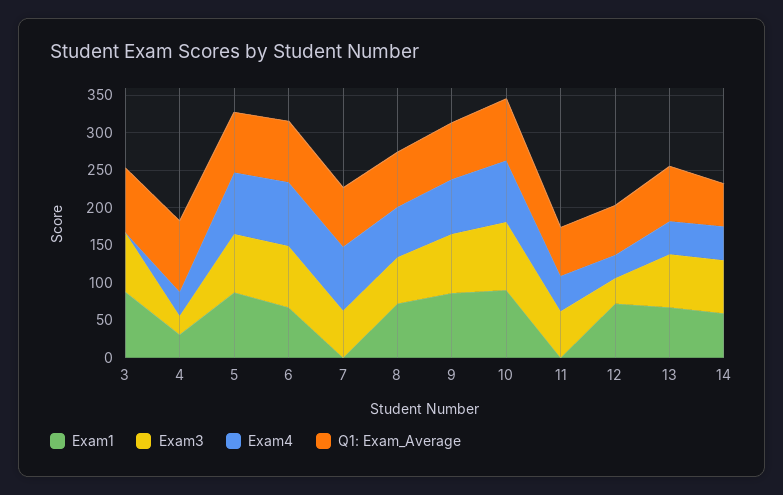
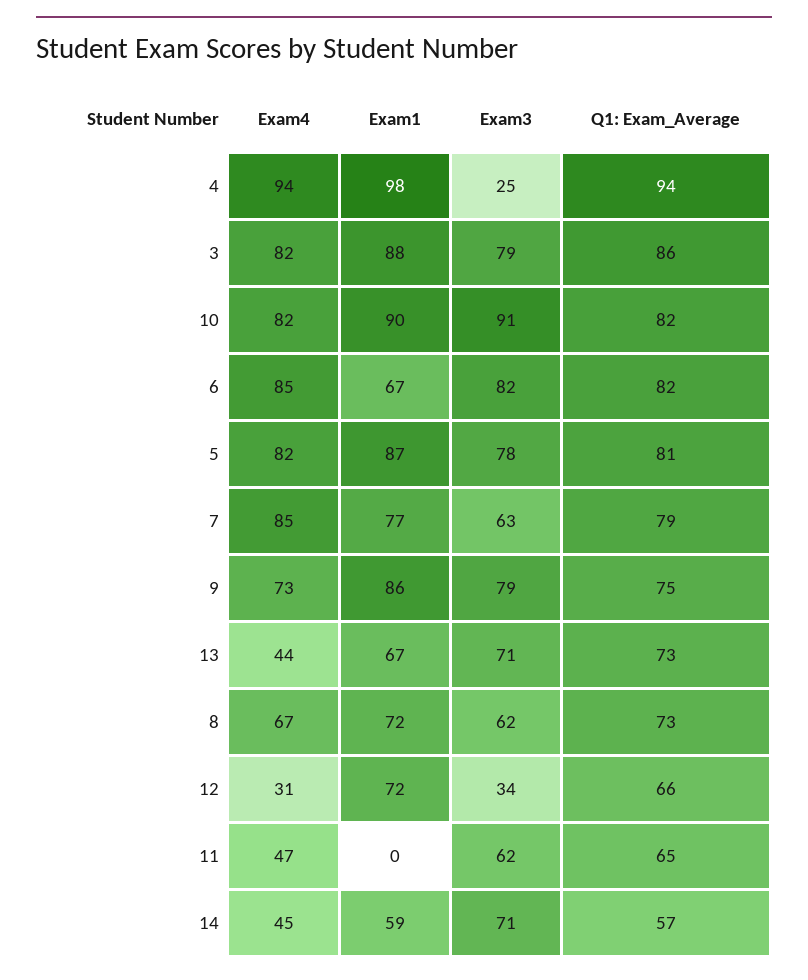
Exam4, 3: 0 -> 82
Exam1, 4: 25 -> 98
Exam4, 4: 25 -> 94
Exam1, 7: 0 -> 77

